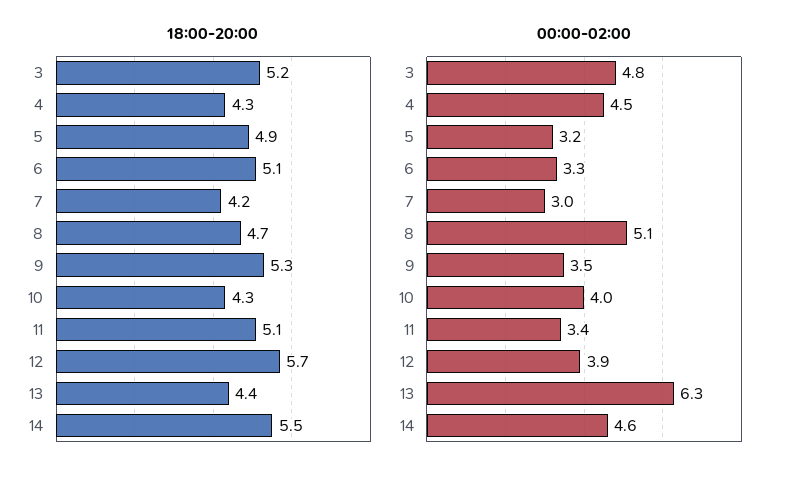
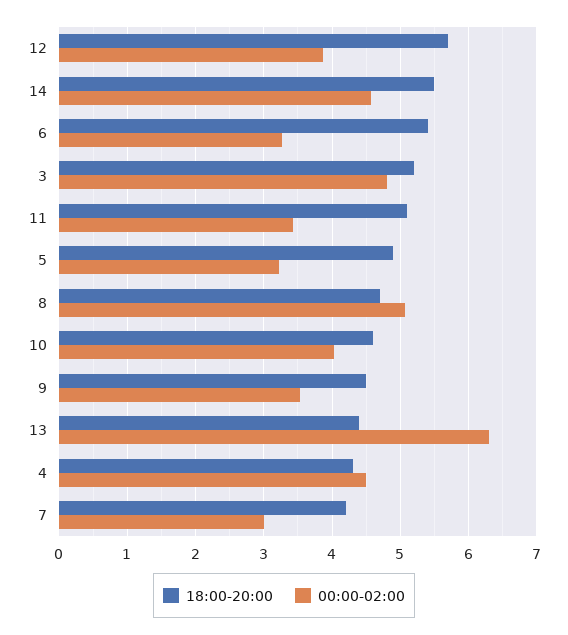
18:00-20:00, 6: 5.1 -> 5.4
18:00-20:00, 9: 5.3 -> 4.5
18:00-20:00, 10: 4.3 -> 4.6

